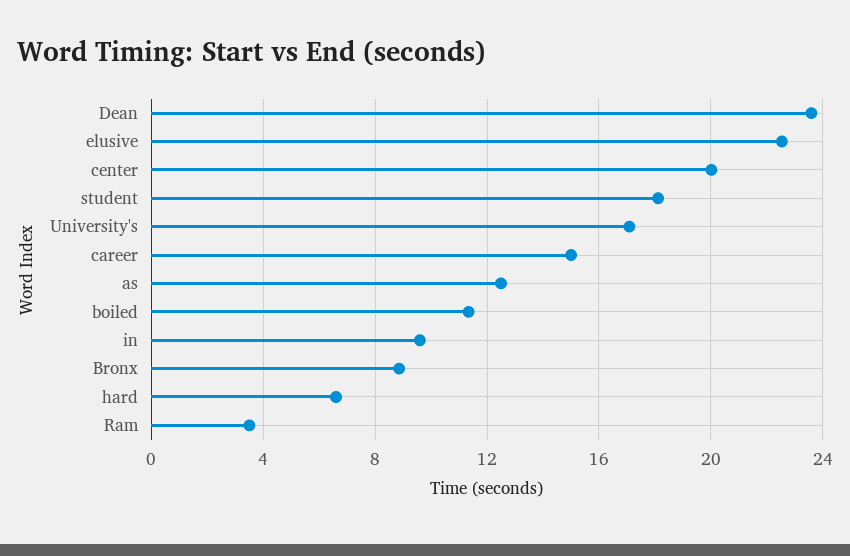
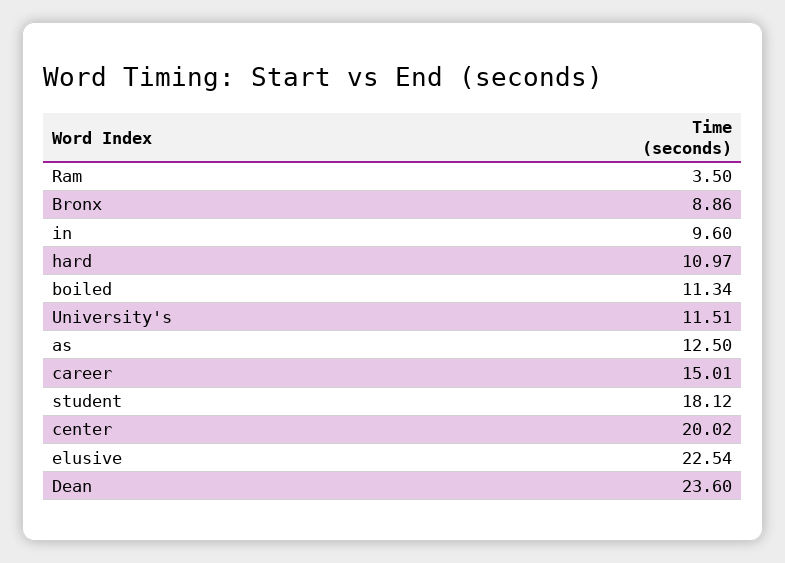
University's: 17 -> 11.51
hard: 6.5 -> 10.97

